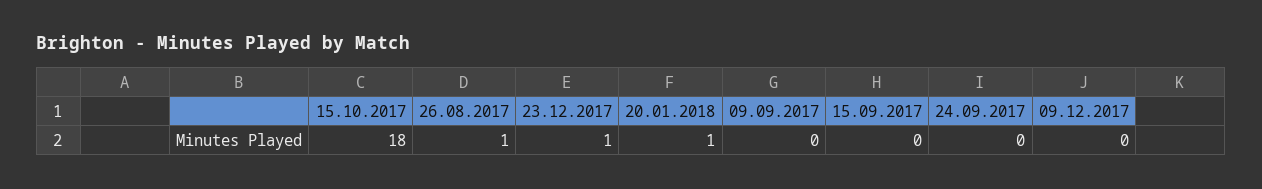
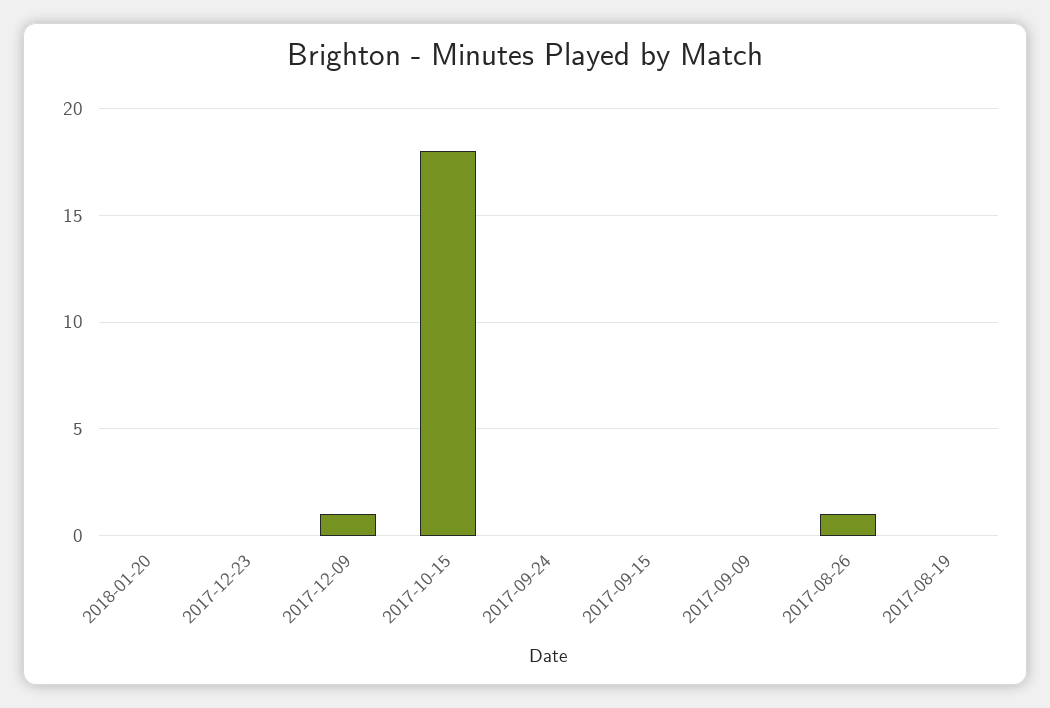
23.12.2017: 1 -> 0
20.01.2018: 1 -> 0
09.12.2017: 0 -> 1
2017-08-19: none -> 0

